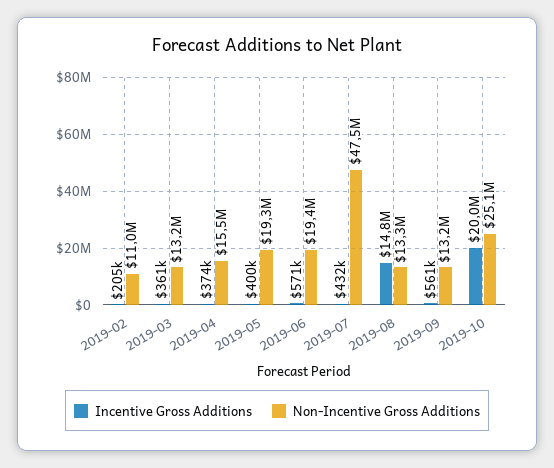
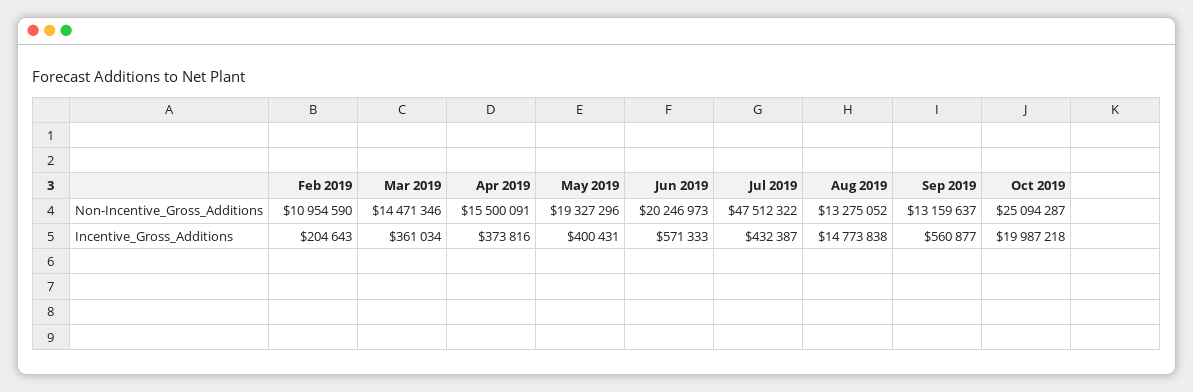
Non-Incentive Gross Additions, 2019-03: 13200000 -> 14471346
Non-Incentive Gross Additions, 2019-06: 19400000 -> 20246973

